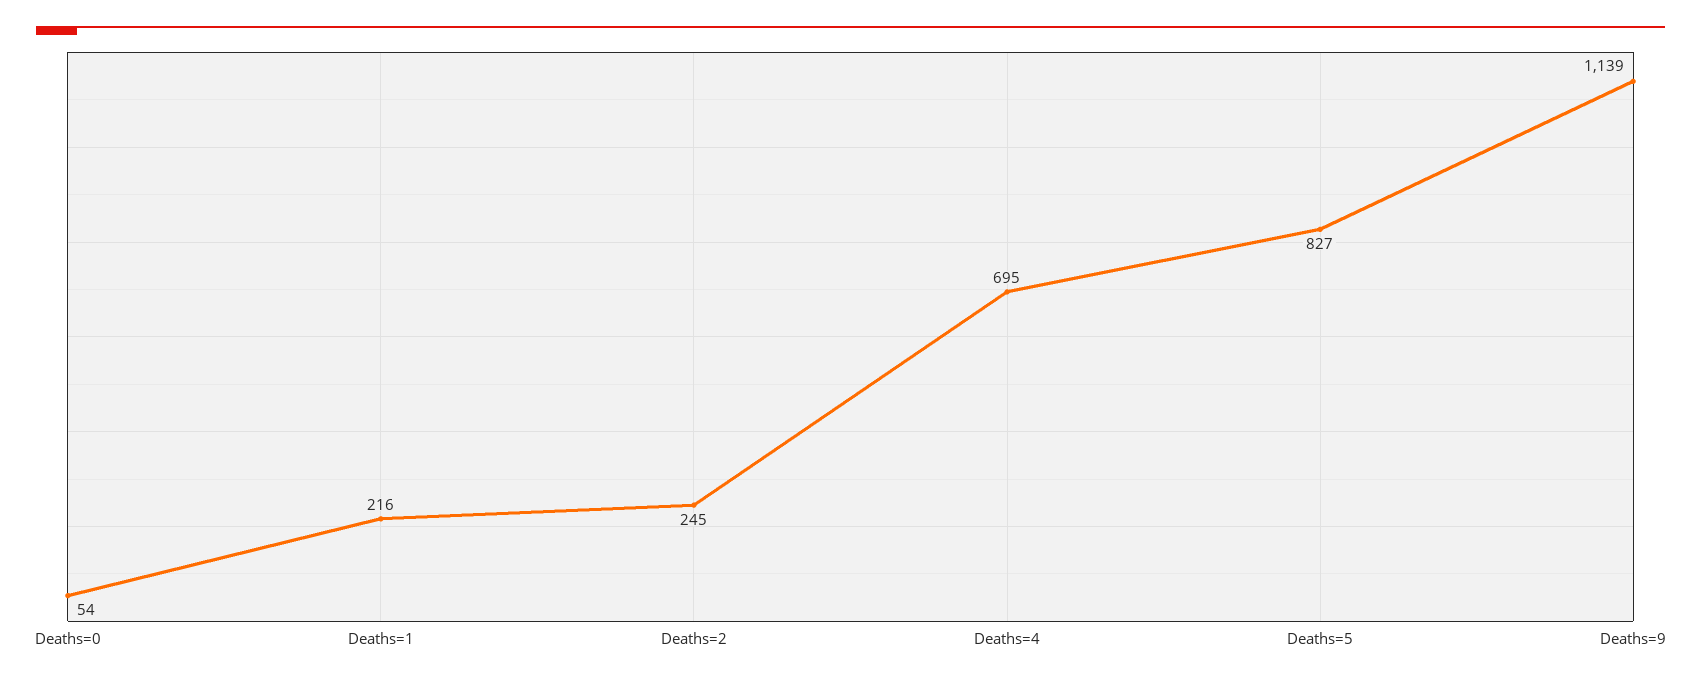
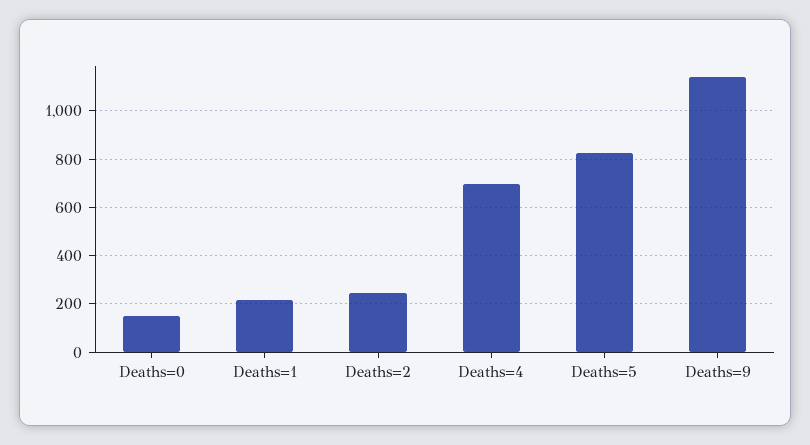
Deaths=0: 54 -> 150

